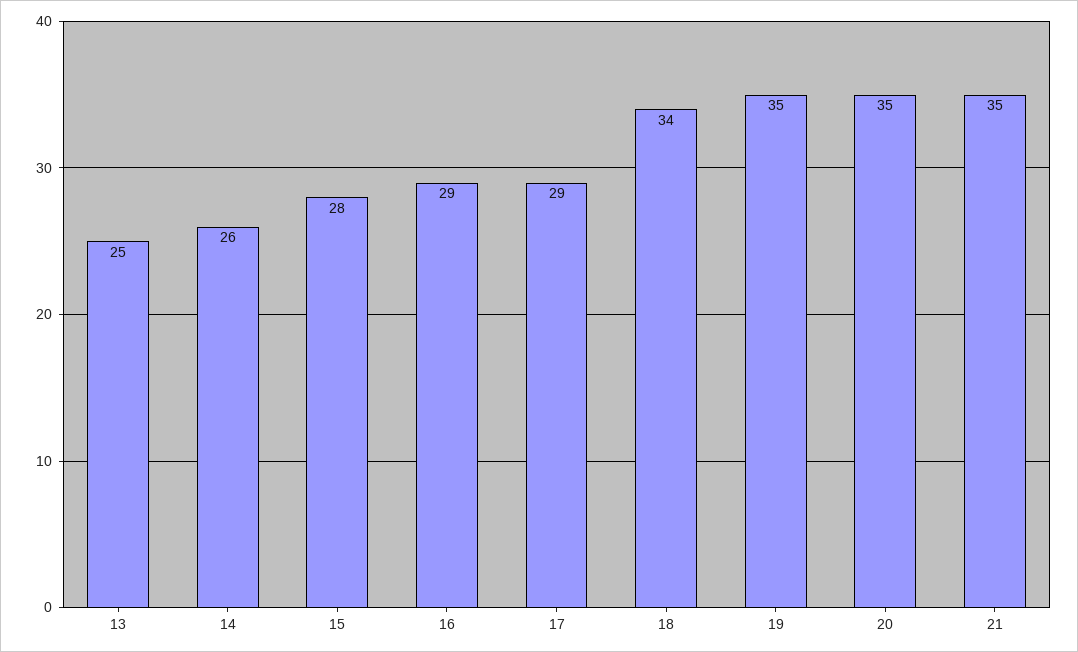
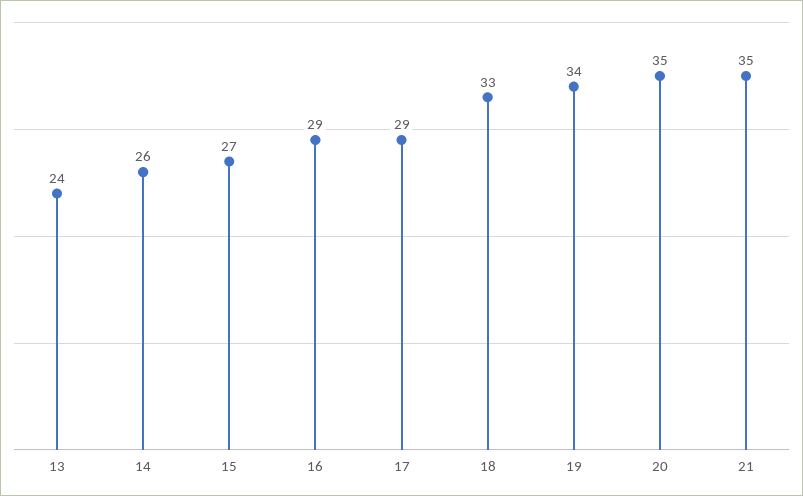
13: 25 -> 24
15: 28 -> 27
18: 34 -> 33
19: 35 -> 34

